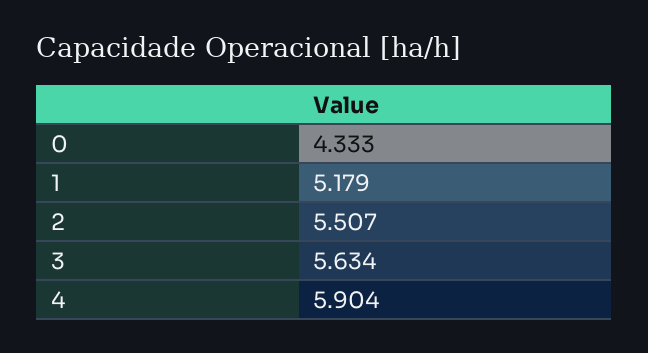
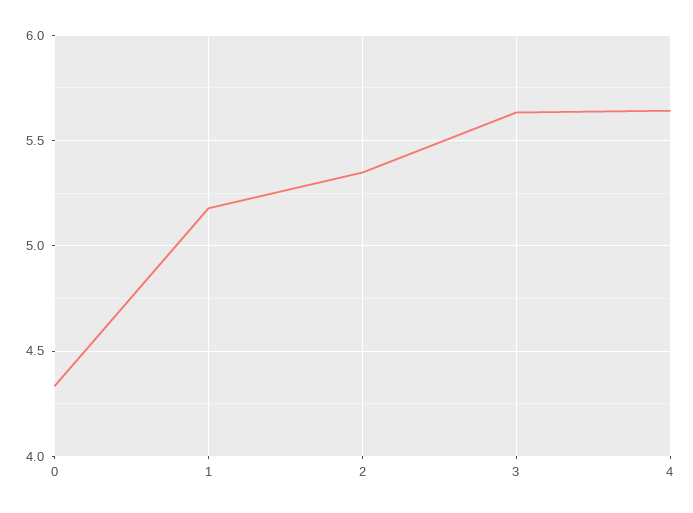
2: 5.507 -> 5.35
4: 5.904 -> 5.65

